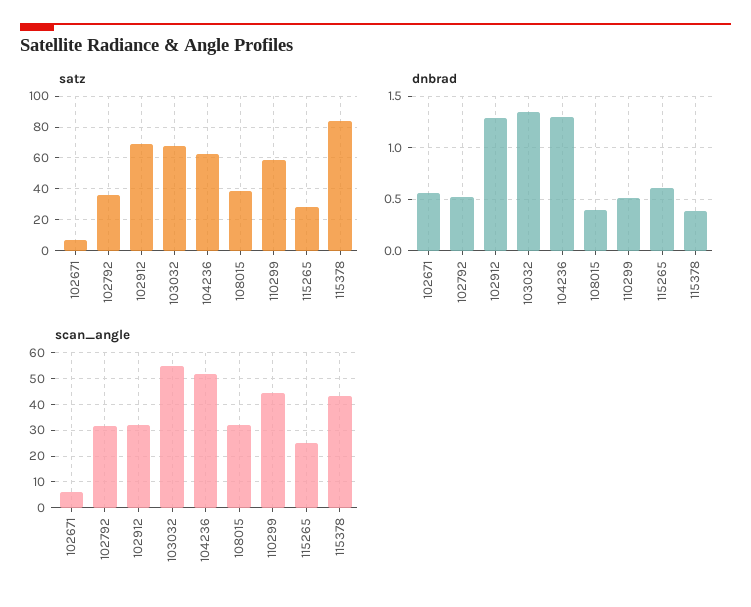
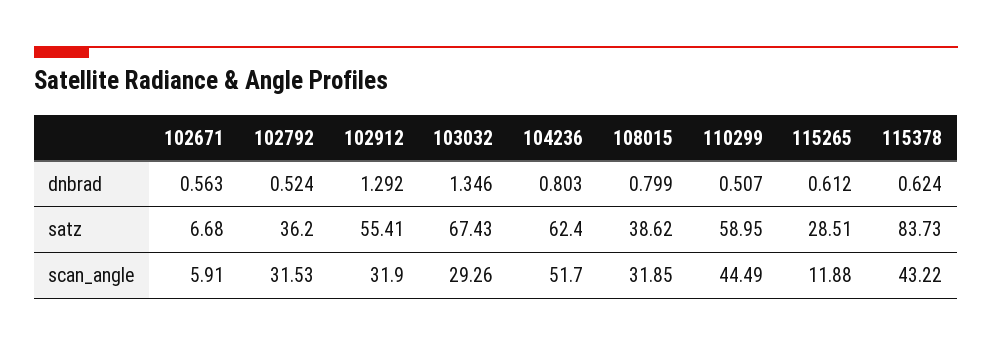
satz, 102912: 70 -> 55.41
dnbrad, 104236: 1.3 -> 0.803
dnbrad, 108015: 0.4 -> 0.799
dnbrad, 115378: 0.4 -> 0.624
scan_angle, 103032: 55 -> 29.26
scan_angle, 115265: 25 -> 11.88

